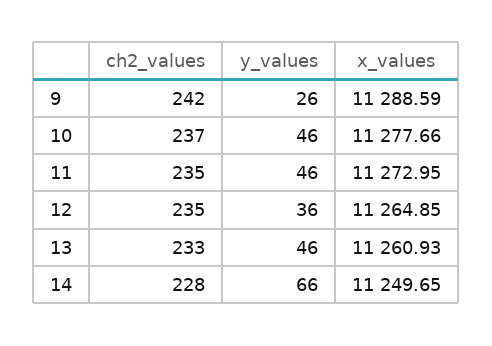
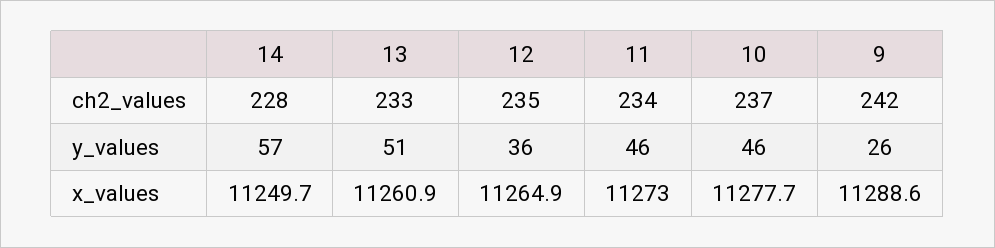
ch2_values, 11: 235 -> 234
y_values, 13: 46 -> 51
y_values, 14: 66 -> 57

